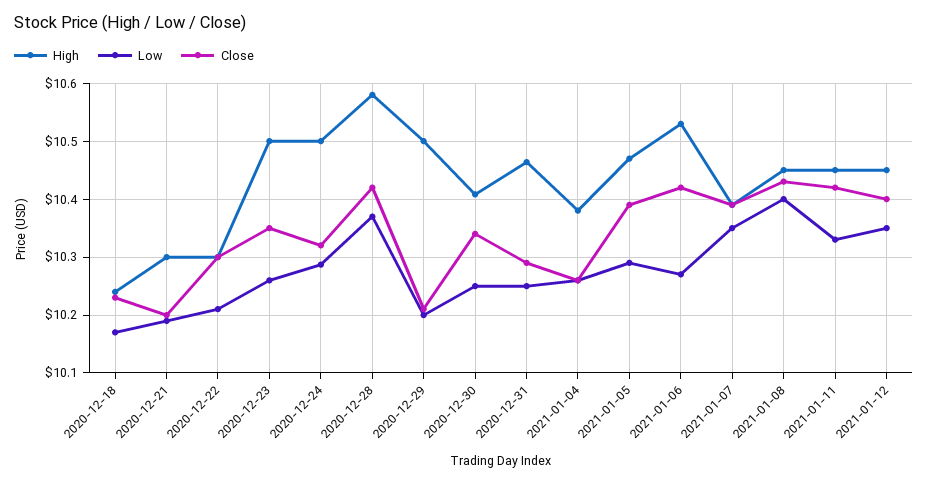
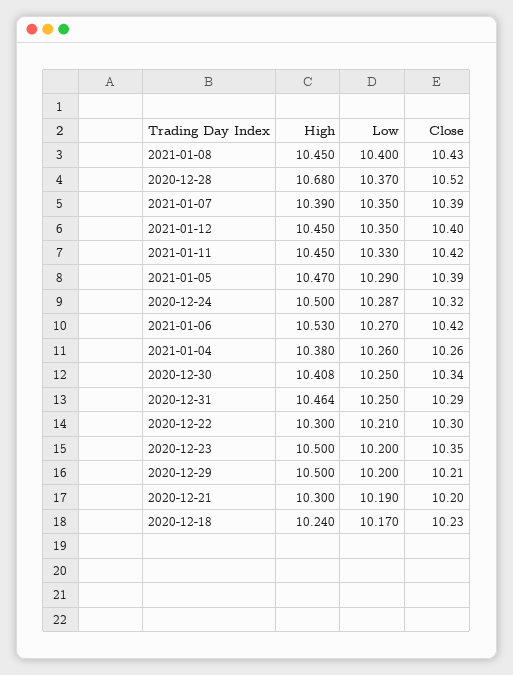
Low, 2020-12-23: 10.26 -> 10.2
High, 2020-12-28: 10.58 -> 10.68
Close, 2020-12-28: 10.42 -> 10.52

